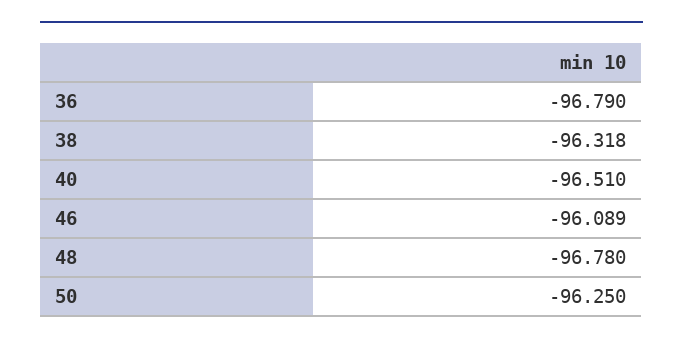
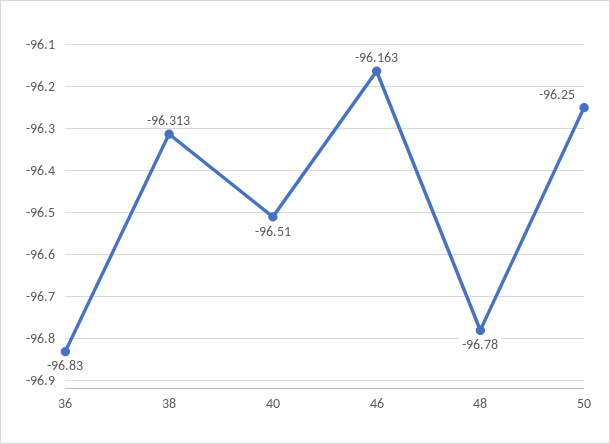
36: -96.79 -> -96.83
38: -96.318 -> -96.313
46: -96.089 -> -96.163

